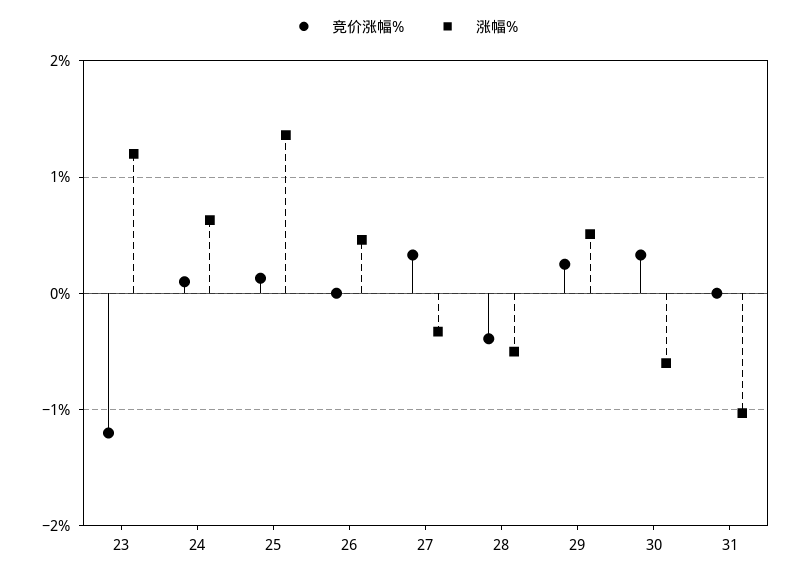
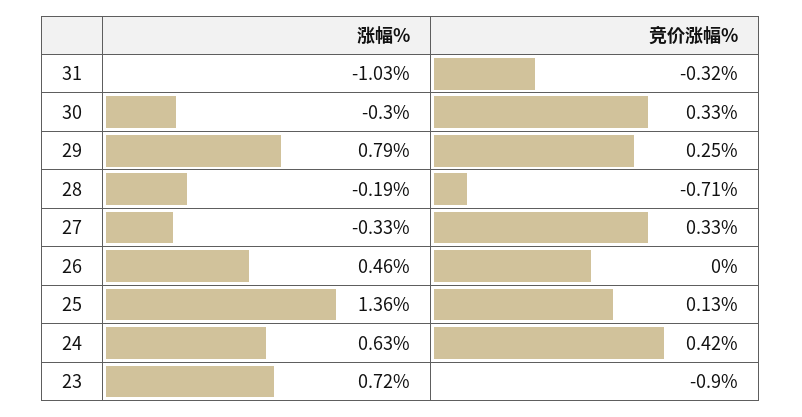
竞价涨幅%, 23: -1.2 -> -0.9
涨幅%, 23: 1.2 -> 0.72
竞价涨幅%, 24: 0.1 -> 0.42
竞价涨幅%, 28: -0.4 -> -0.71
涨幅%, 28: -0.5 -> -0.19
涨幅%, 29: 0.5 -> 0.79
涨幅%, 30: -0.6 -> -0.3
竞价涨幅%, 31: 0 -> -0.32

